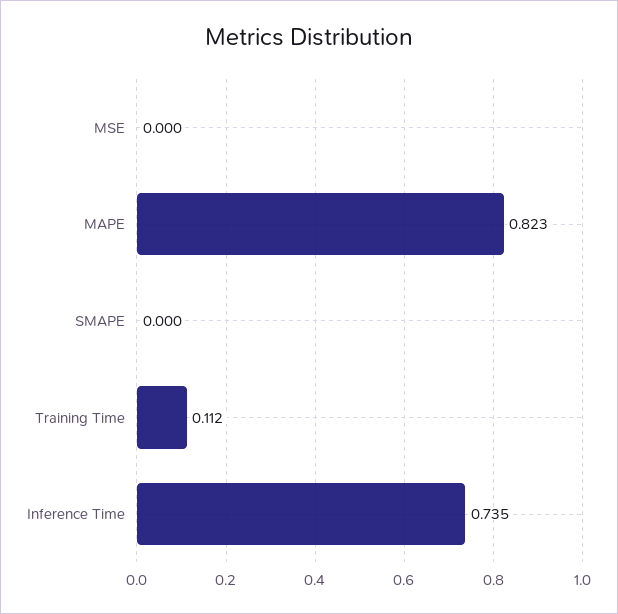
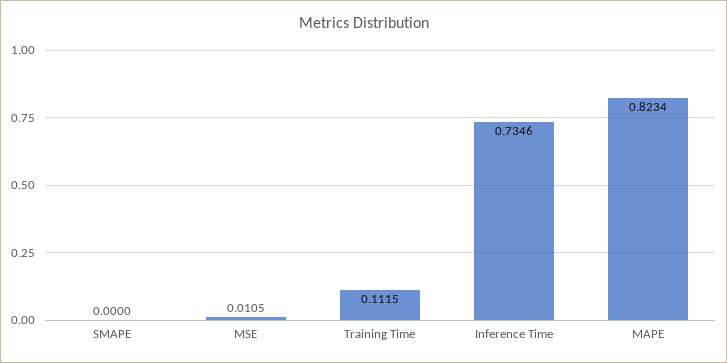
MSE: 0 -> 0.0105

